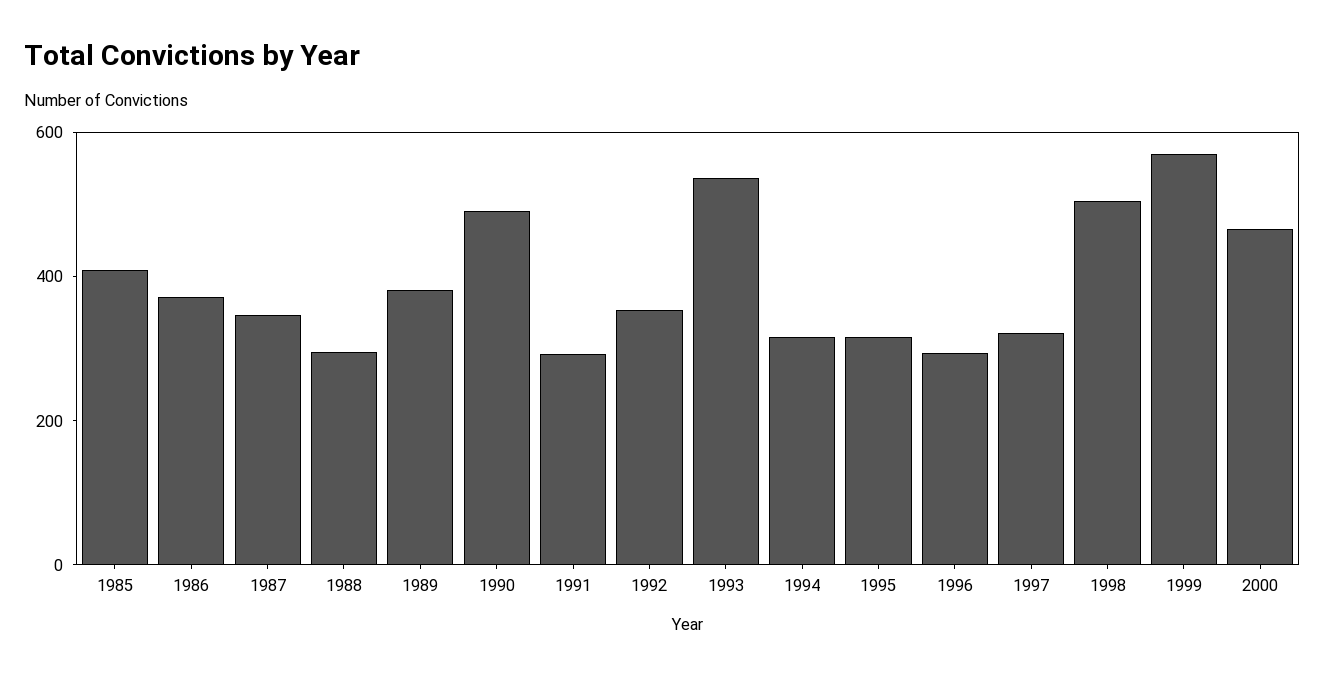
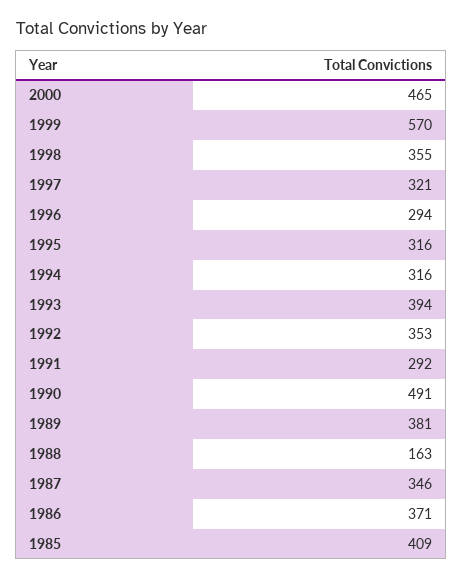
1988: 300 -> 163
1993: 550 -> 394
1998: 500 -> 355

